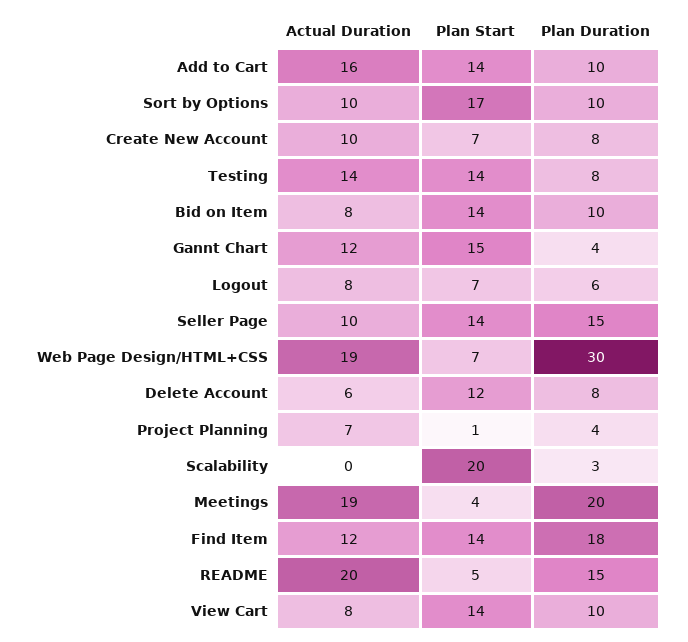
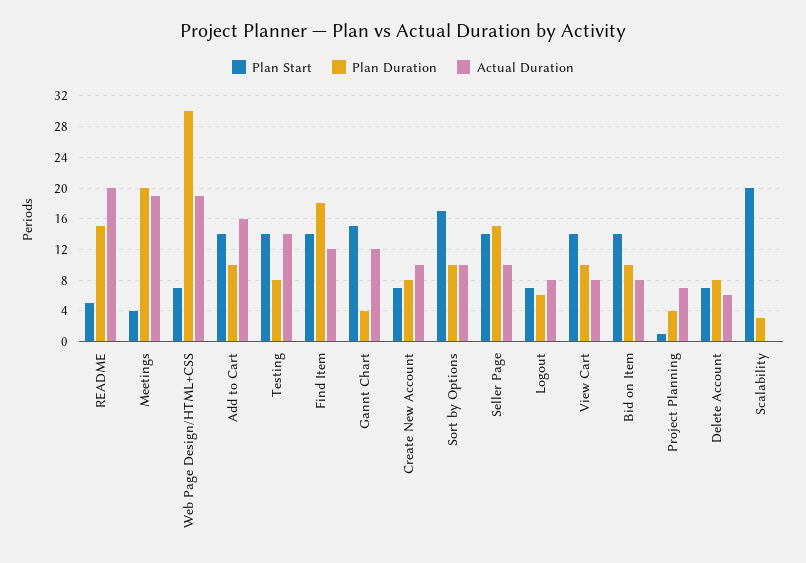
Plan Start, Delete Account: 12 -> 7

